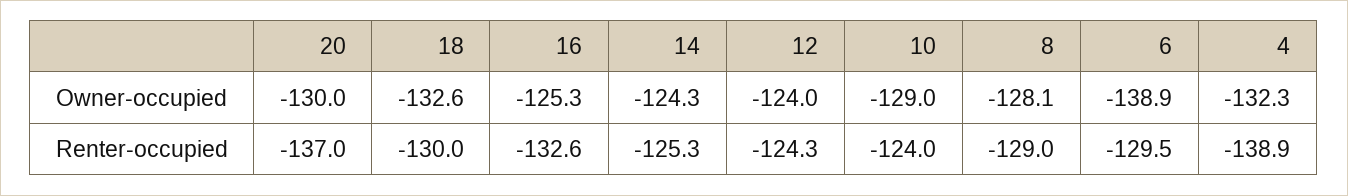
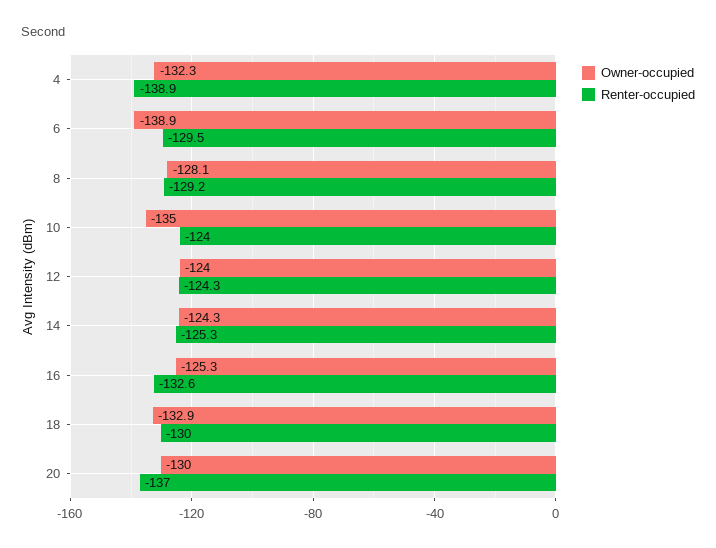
Owner-occupied, 18: -132.6 -> -132.9
Owner-occupied, 10: -129 -> -135
Renter-occupied, 8: -129 -> -129.2

